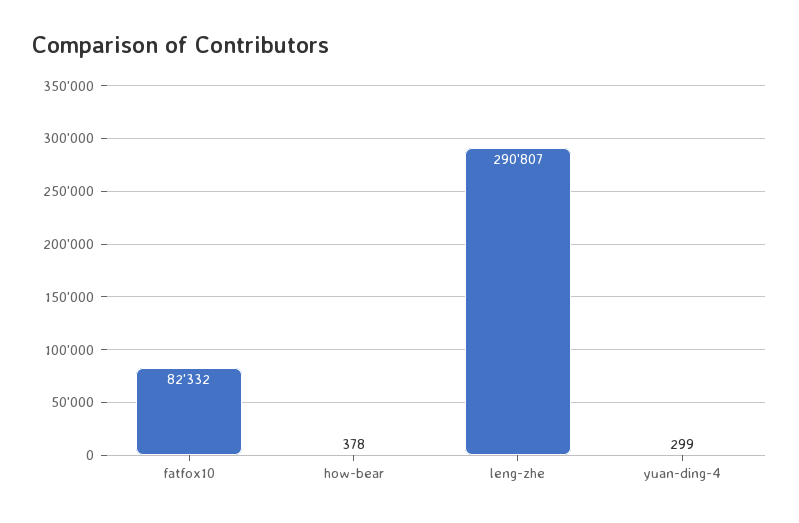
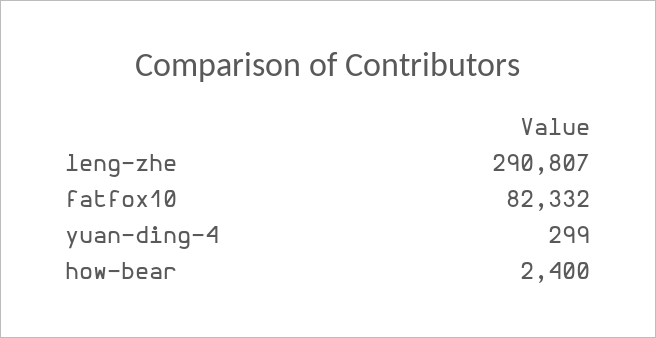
how-bear: 378 -> 2400

